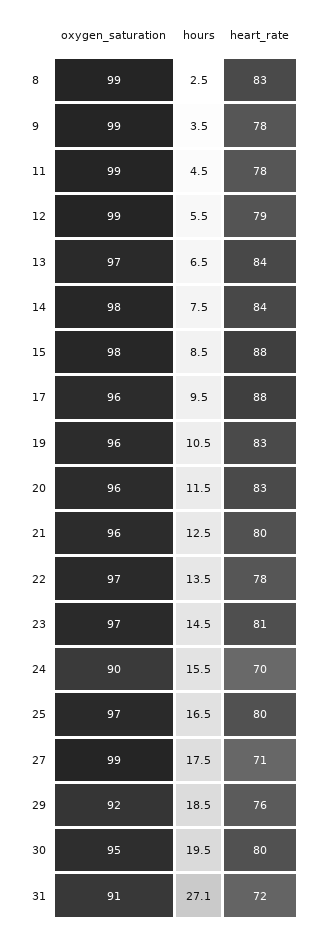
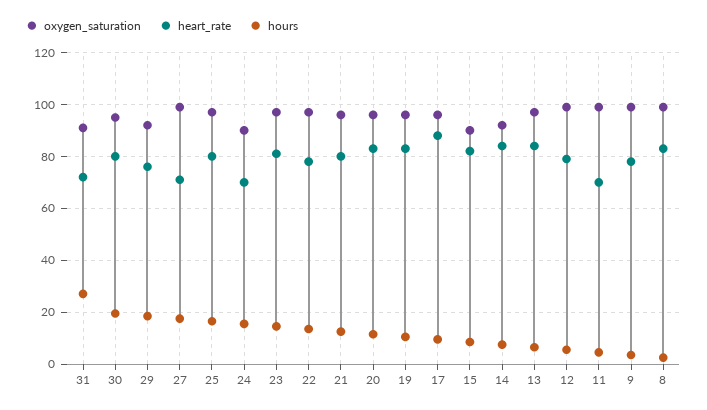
heart_rate, 11: 78 -> 70
oxygen_saturation, 14: 98 -> 92.5
oxygen_saturation, 15: 98 -> 90
heart_rate, 15: 88 -> 82.5

